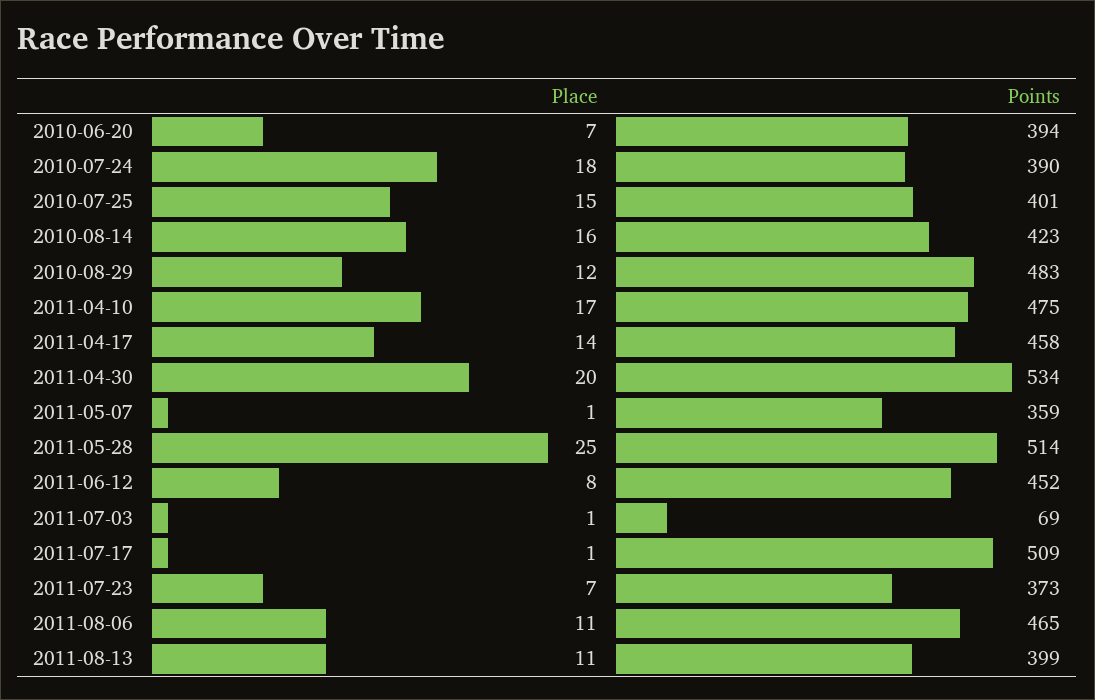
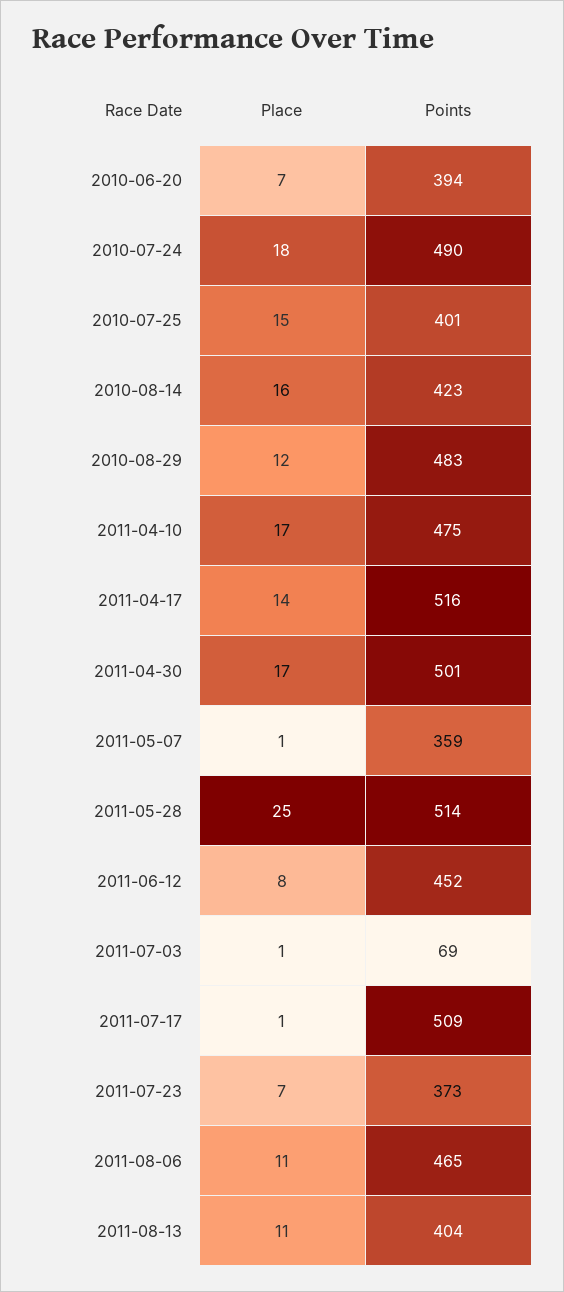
Points, 2010-07-24: 390 -> 490
Points, 2011-04-17: 458 -> 516
Place, 2011-04-30: 20 -> 17
Points, 2011-04-30: 534 -> 501
Points, 2011-08-13: 399 -> 404

